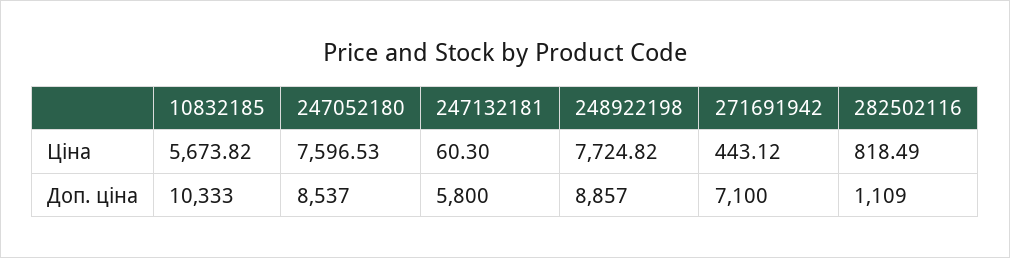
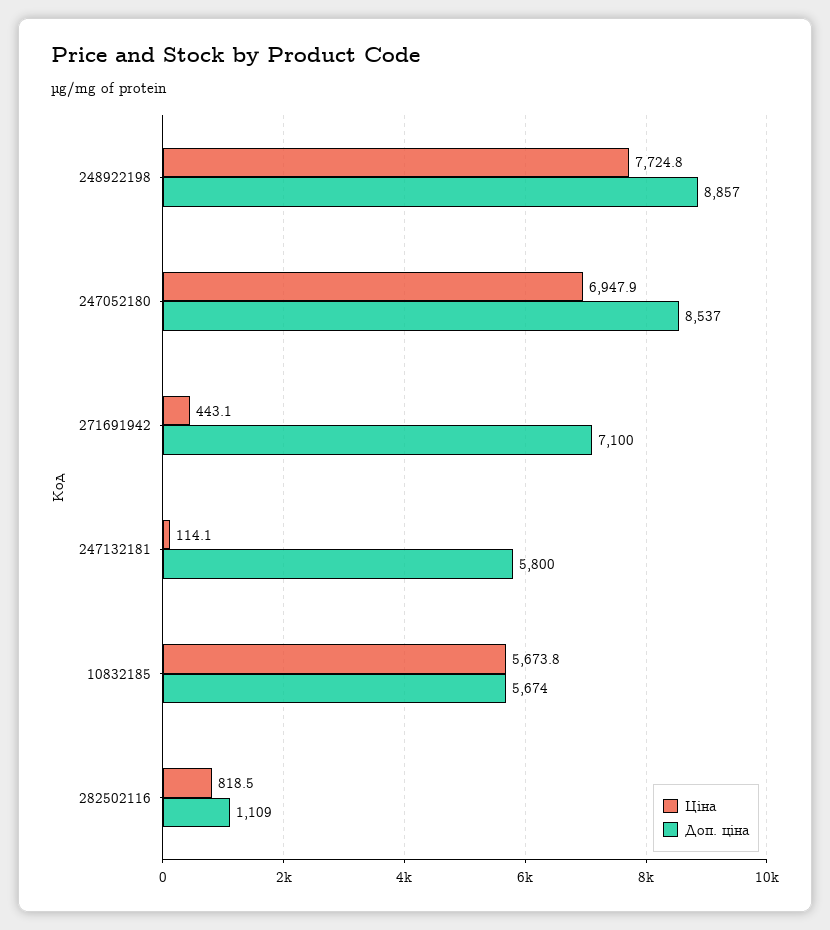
Ціна, 247052180: 7596.53 -> 6947.9
Ціна, 247132181: 60.3 -> 114.1
Доп. ціна, 10832185: 10333 -> 5674

